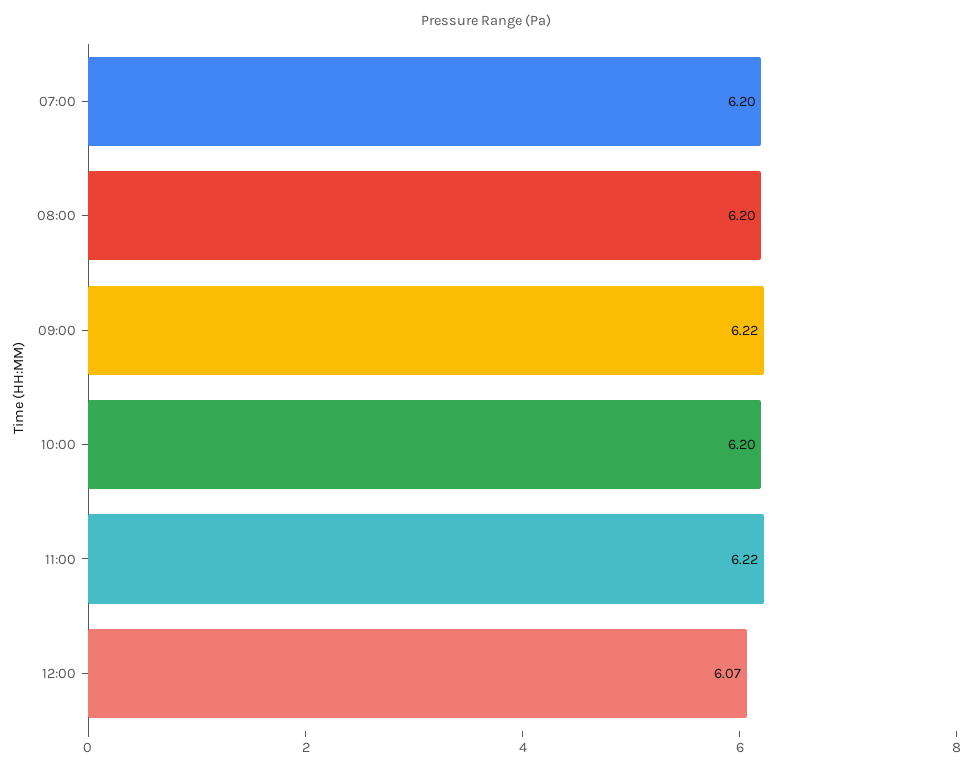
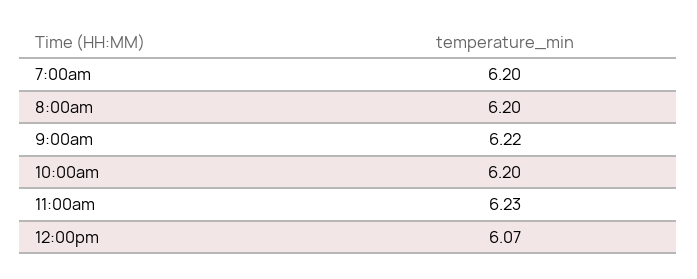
11:00: 6.22 -> 6.23

